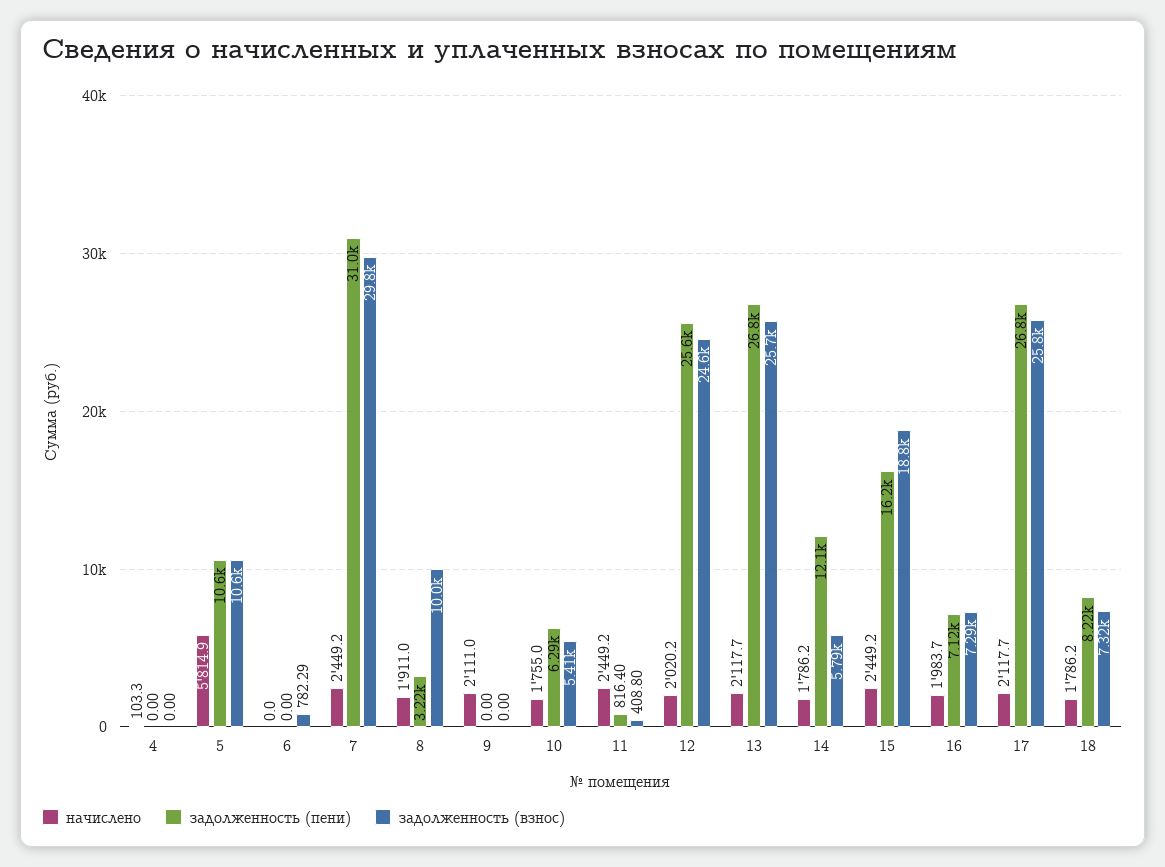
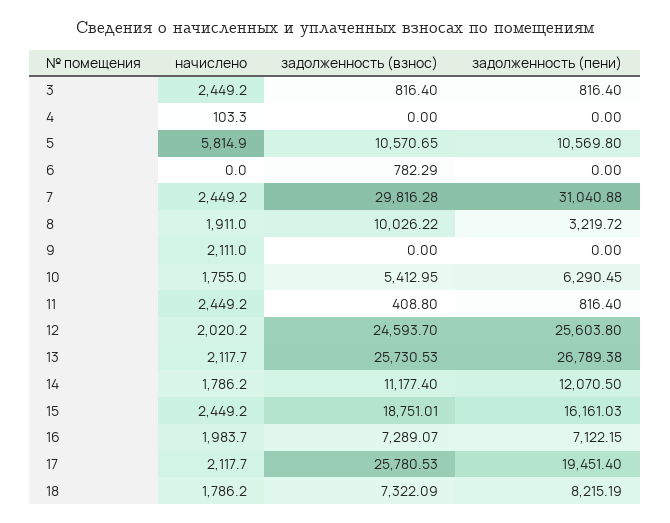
задолженность (взнос), 14: 5790 -> 11177.4
задолженность (пени), 17: 26800 -> 19451.4
начислено, 3: none -> 2449.2
задолженность (взнос), 3: none -> 816.4
задолженность (пени), 3: none -> 816.4

